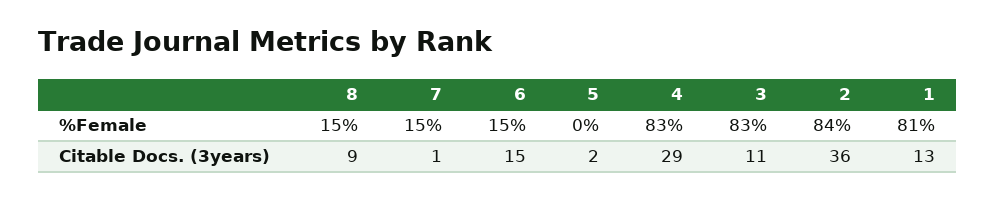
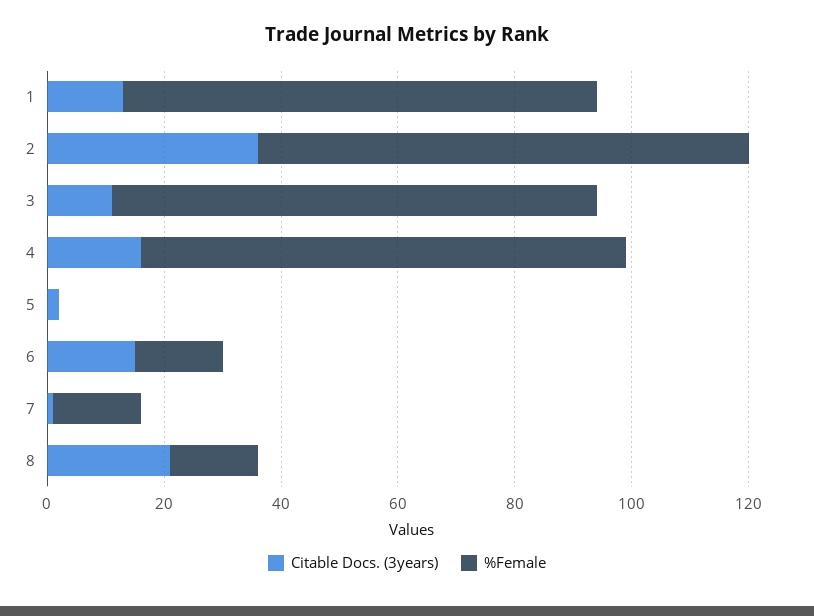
Citable Docs. (3years), 8: 9 -> 20
Citable Docs. (3years), 4: 29 -> 15

